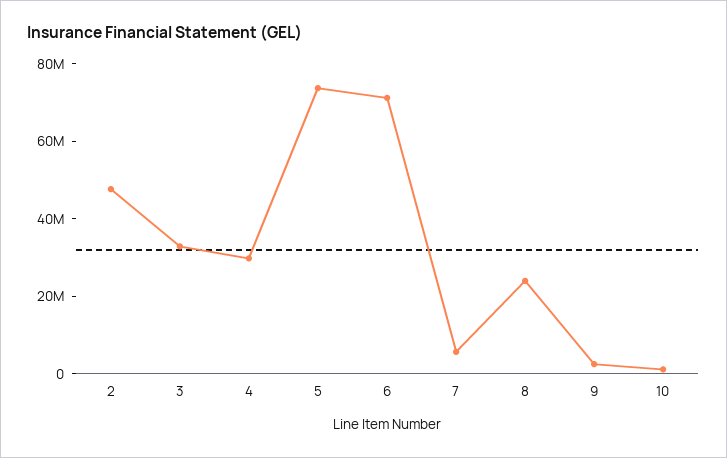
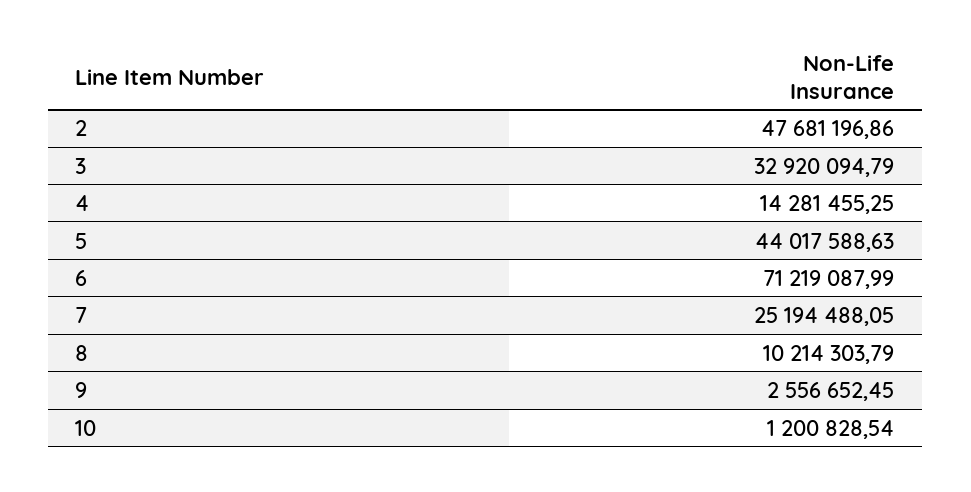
4: 30000000 -> 14281455.25
5: 75000000 -> 44017588.63
7: 5000000 -> 25194488.05
8: 25000000 -> 10214303.79

